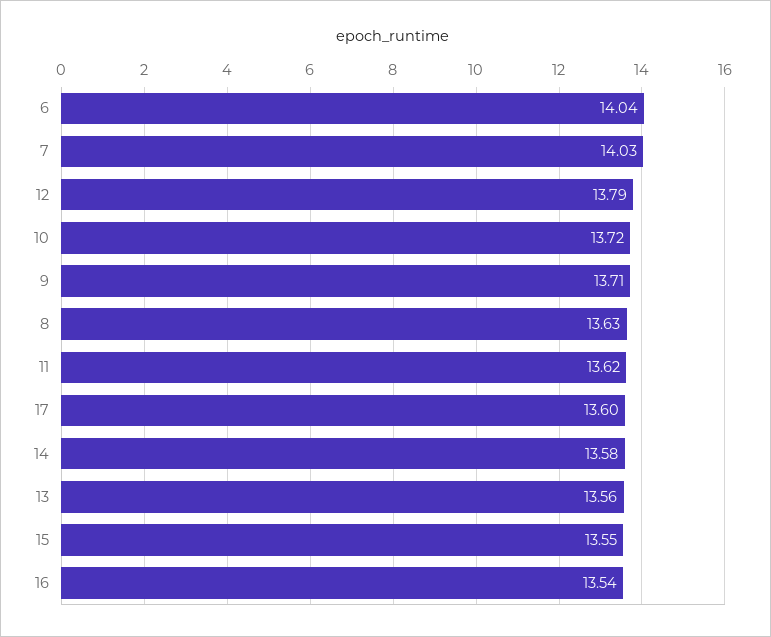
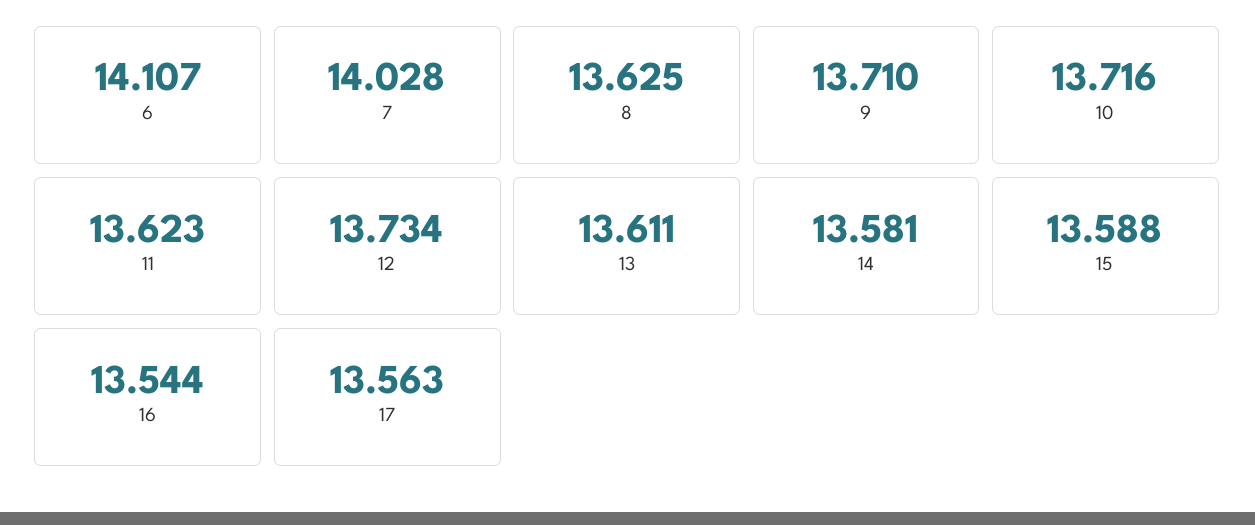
6: 14.04 -> 14.107
12: 13.79 -> 13.734
17: 13.6 -> 13.563
13: 13.56 -> 13.611
15: 13.55 -> 13.588

